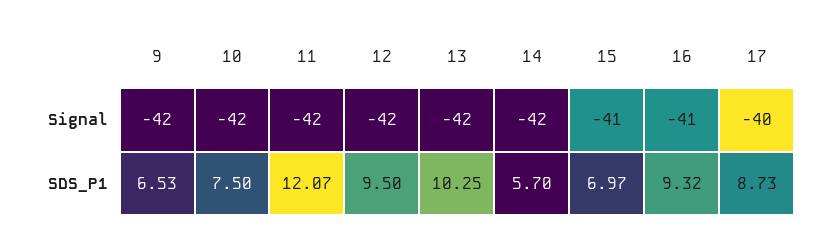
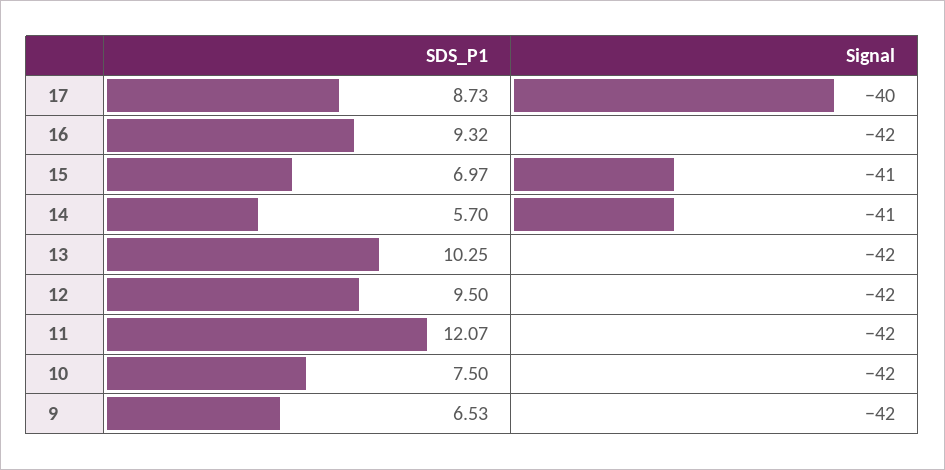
14, Signal: -42 -> -41
16, Signal: -41 -> -42

